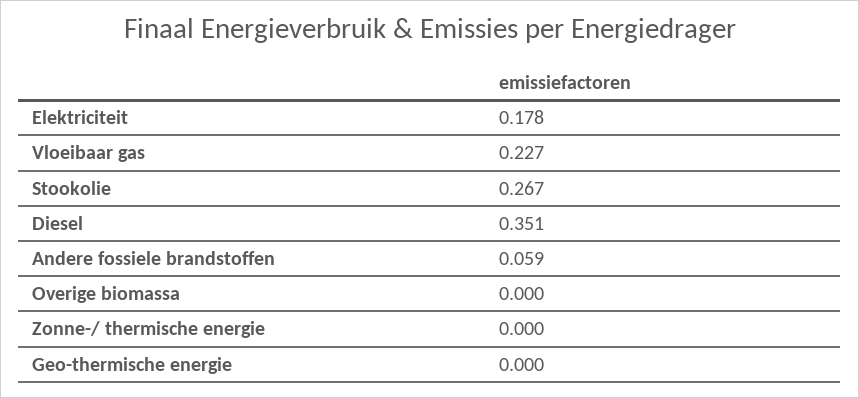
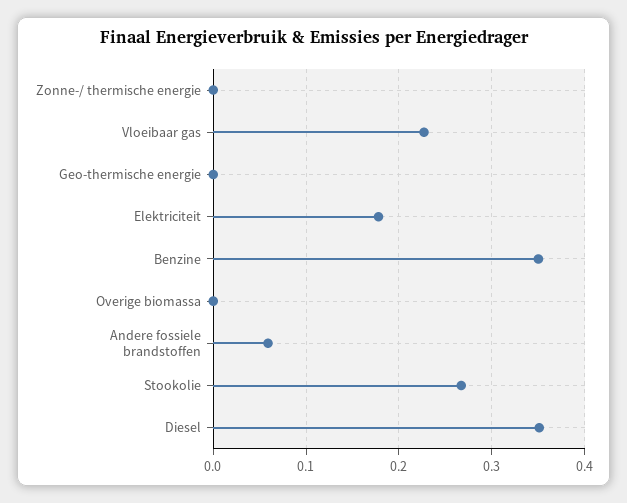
Benzine: none -> 0.35

